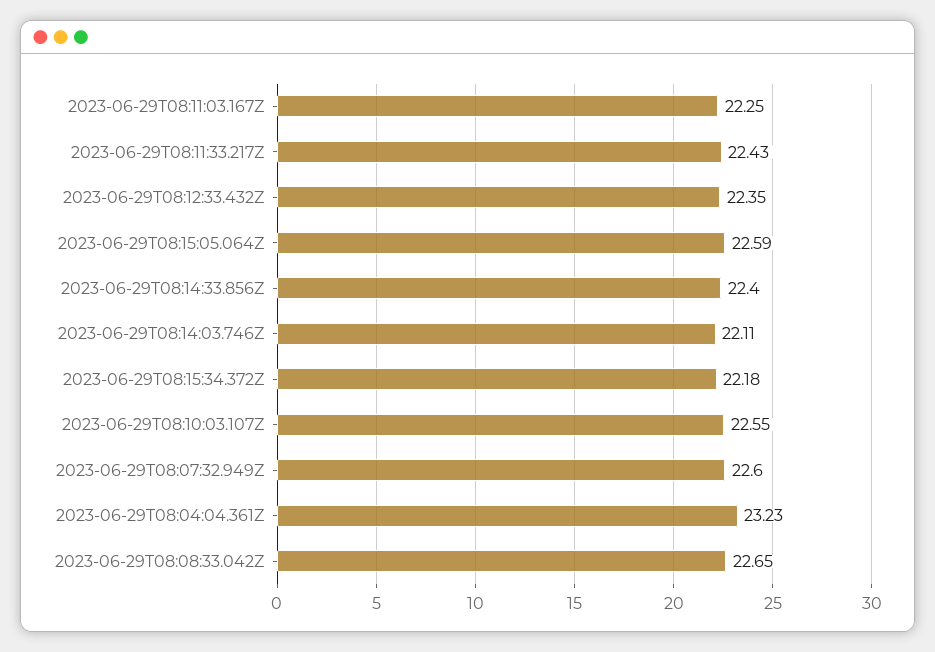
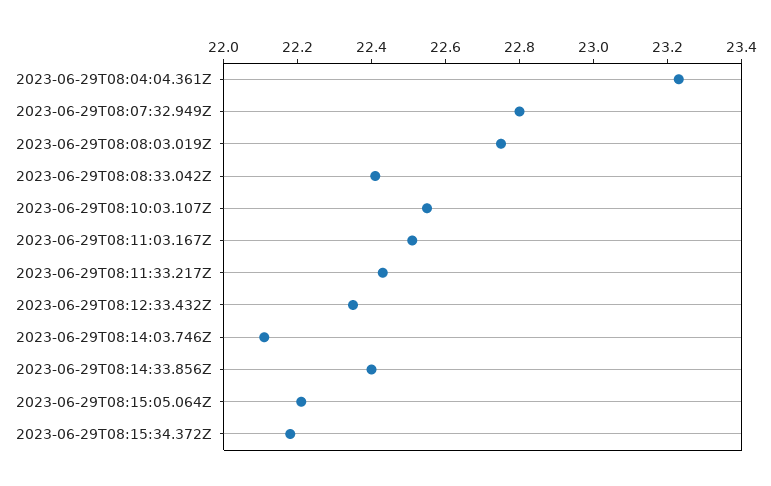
2023-06-29T08:11:03.167Z: 22.25 -> 22.5
2023-06-29T08:15:05.064Z: 22.59 -> 22.2
2023-06-29T08:07:32.949Z: 22.6 -> 22.8
2023-06-29T08:08:33.042Z: 22.65 -> 22.4
2023-06-29T08:08:03.019Z: none -> 22.75

